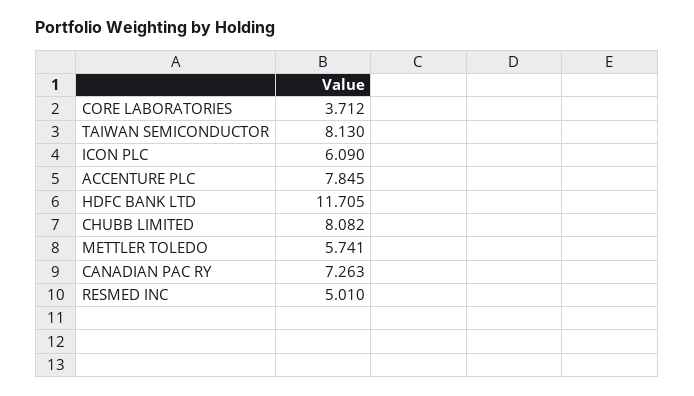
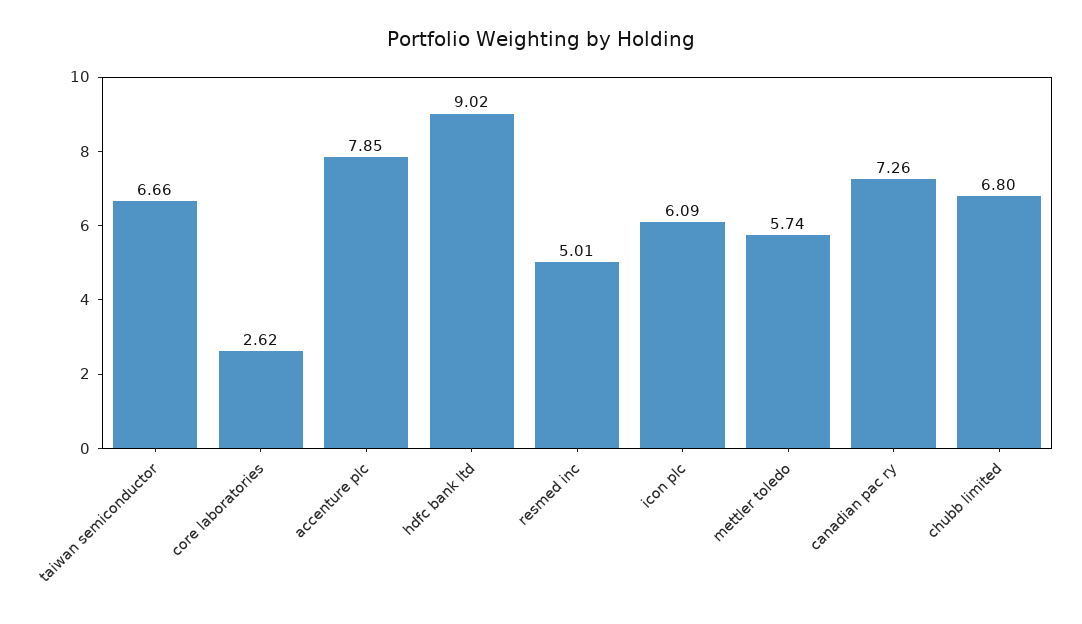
CORE LABORATORIES: 3.712 -> 2.62
TAIWAN SEMICONDUCTOR: 8.13 -> 6.66
HDFC BANK LTD: 11.705 -> 9.02
CHUBB LIMITED: 8.082 -> 6.8

